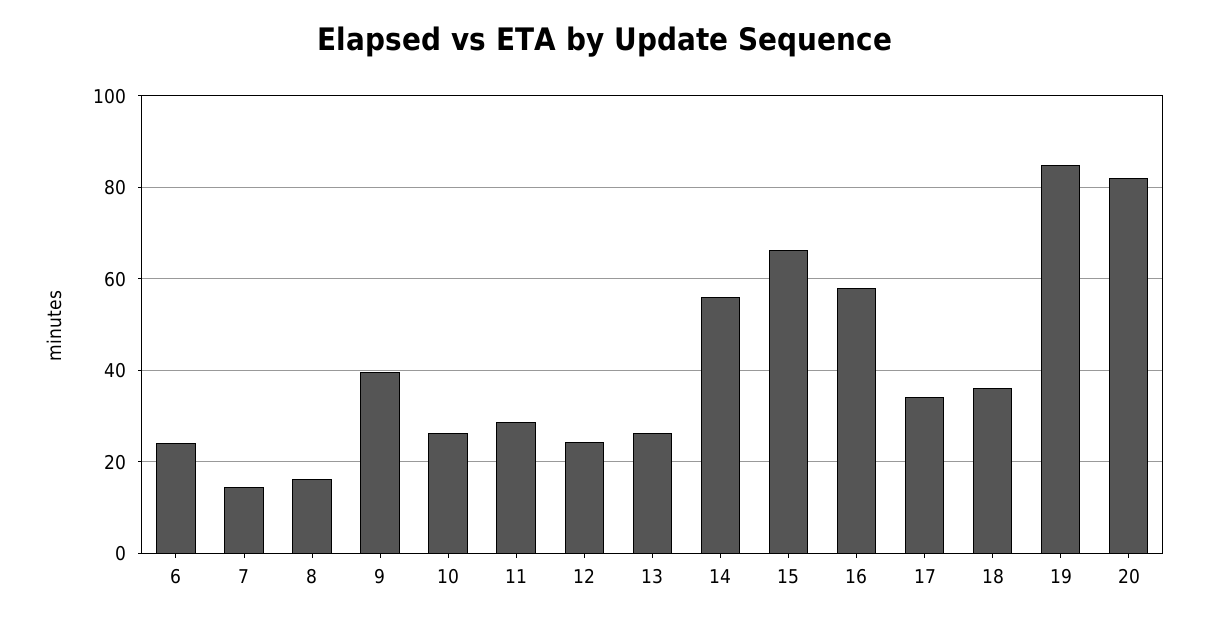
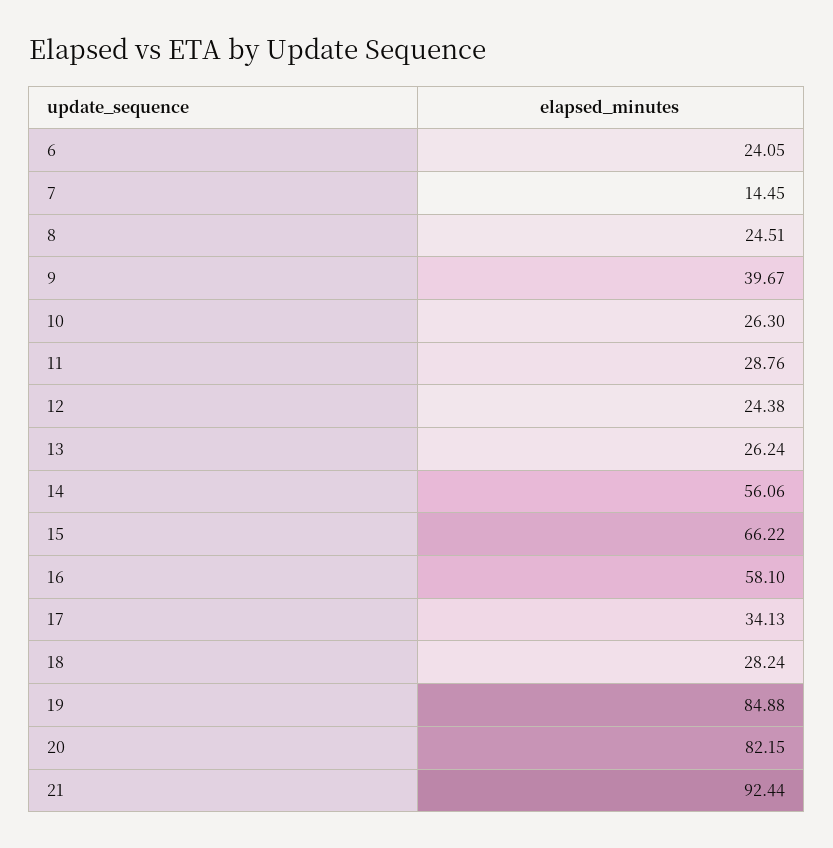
8: 16 -> 24.51
18: 36 -> 28.24
21: none -> 92.44

